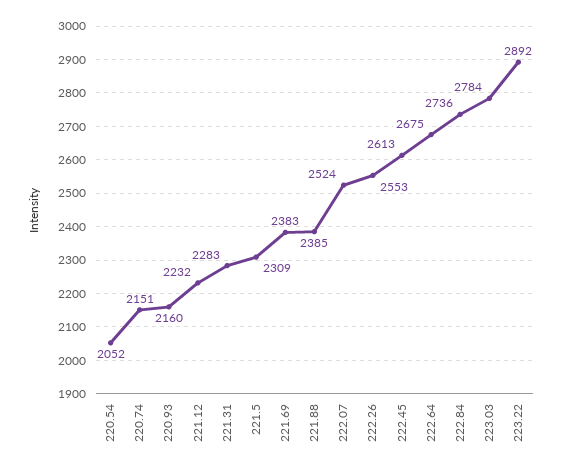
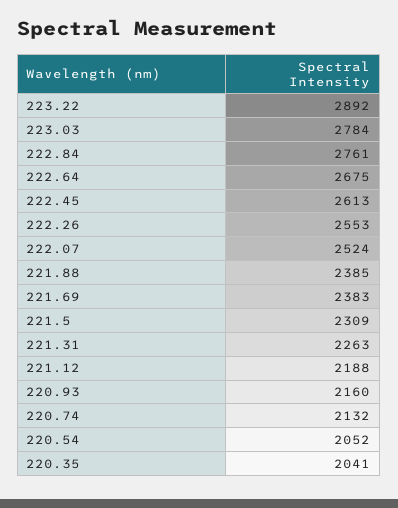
220.74: 2151 -> 2132
221.12: 2232 -> 2188
221.31: 2283 -> 2263
222.84: 2736 -> 2761
220.35: none -> 2041

